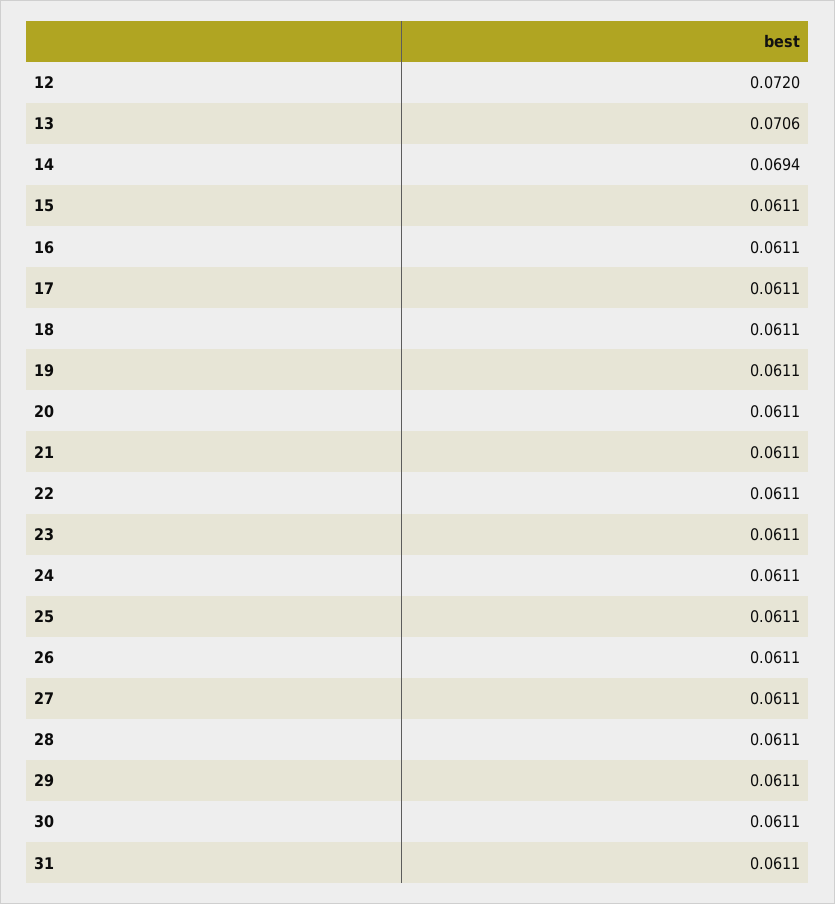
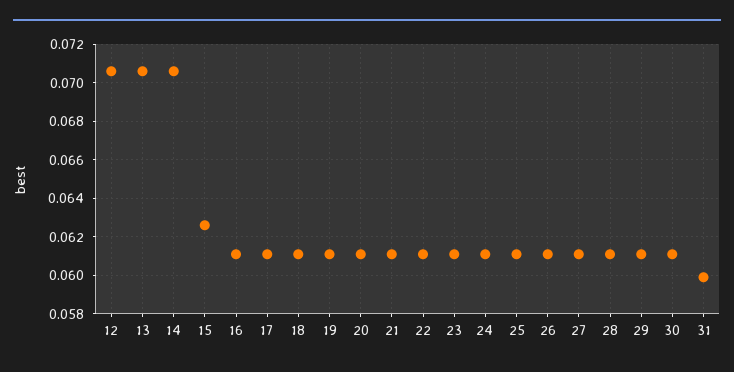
12: 0.072 -> 0.0705
14: 0.0694 -> 0.0705
15: 0.0611 -> 0.0625
31: 0.0611 -> 0.06

